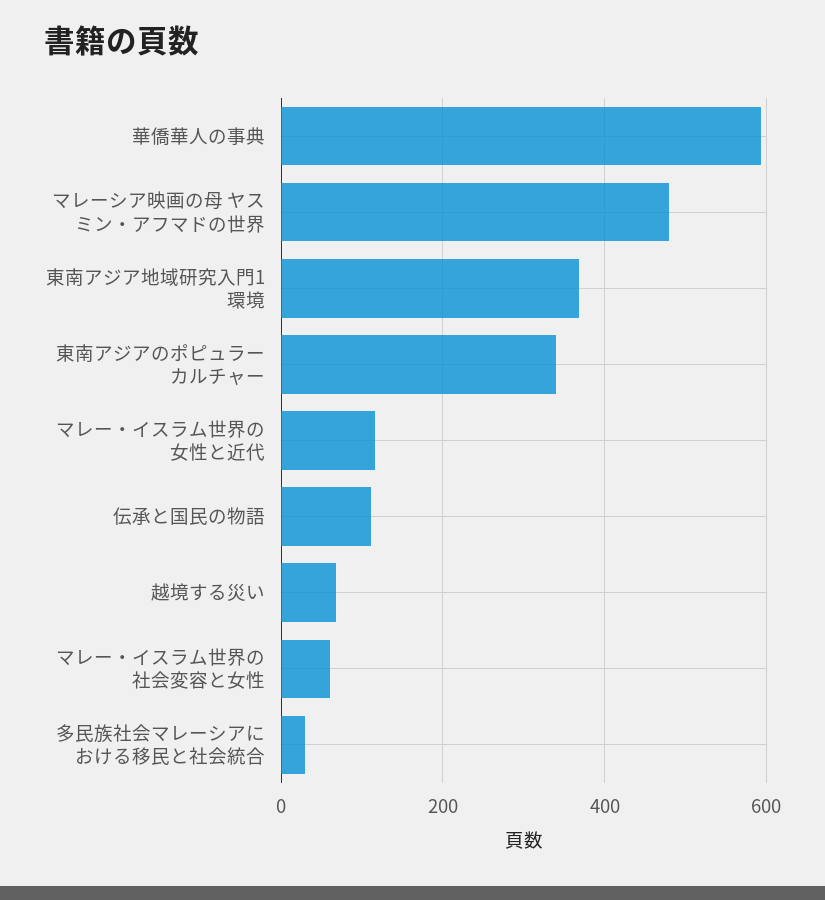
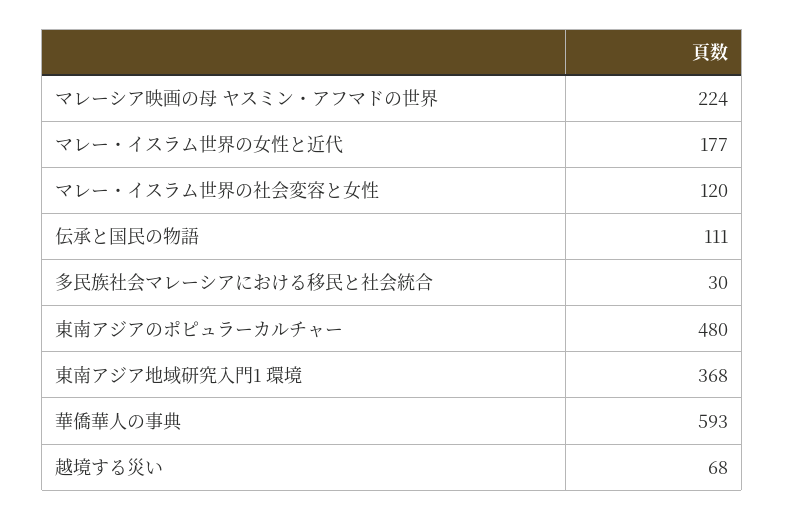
マレーシア映画の母 ヤスミン・アフマドの世界: 480 -> 224
東南アジアのポピュラーカルチャー: 340 -> 480
マレー・イスラム世界の女性と近代: 120 -> 177
マレー・イスラム世界の社会変容と女性: 60 -> 120

